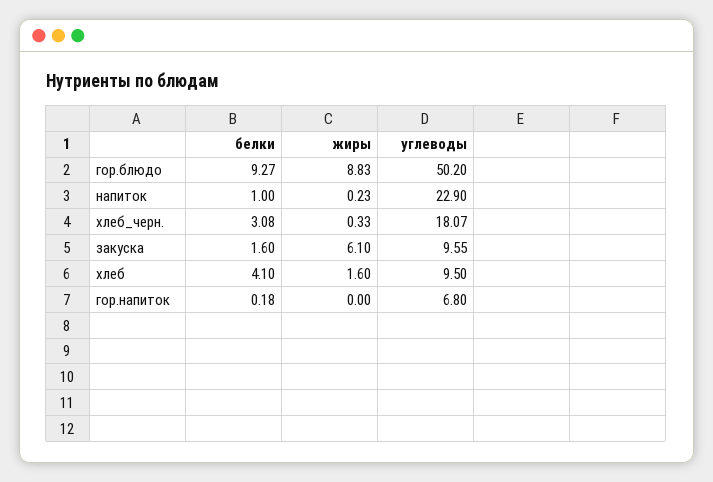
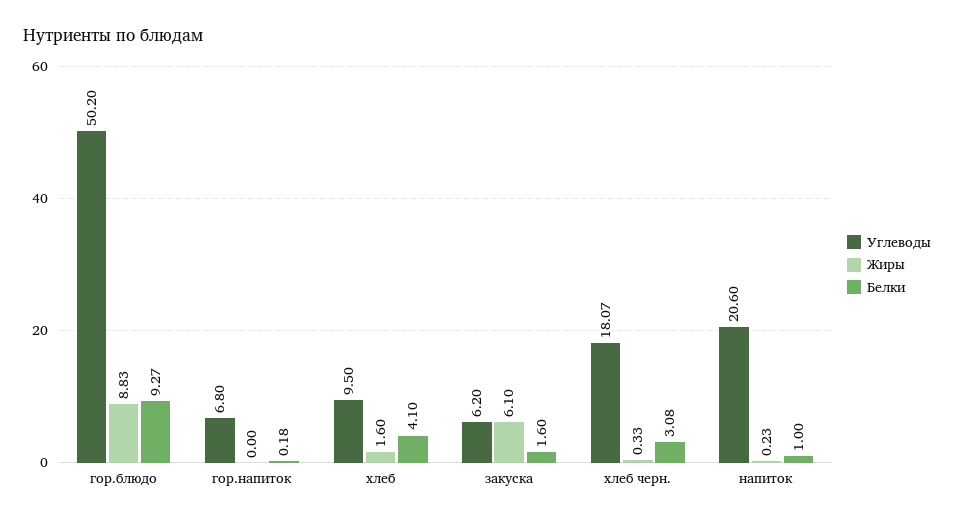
углеводы, напиток: 22.9 -> 20.6
углеводы, закуска: 9.55 -> 6.2

